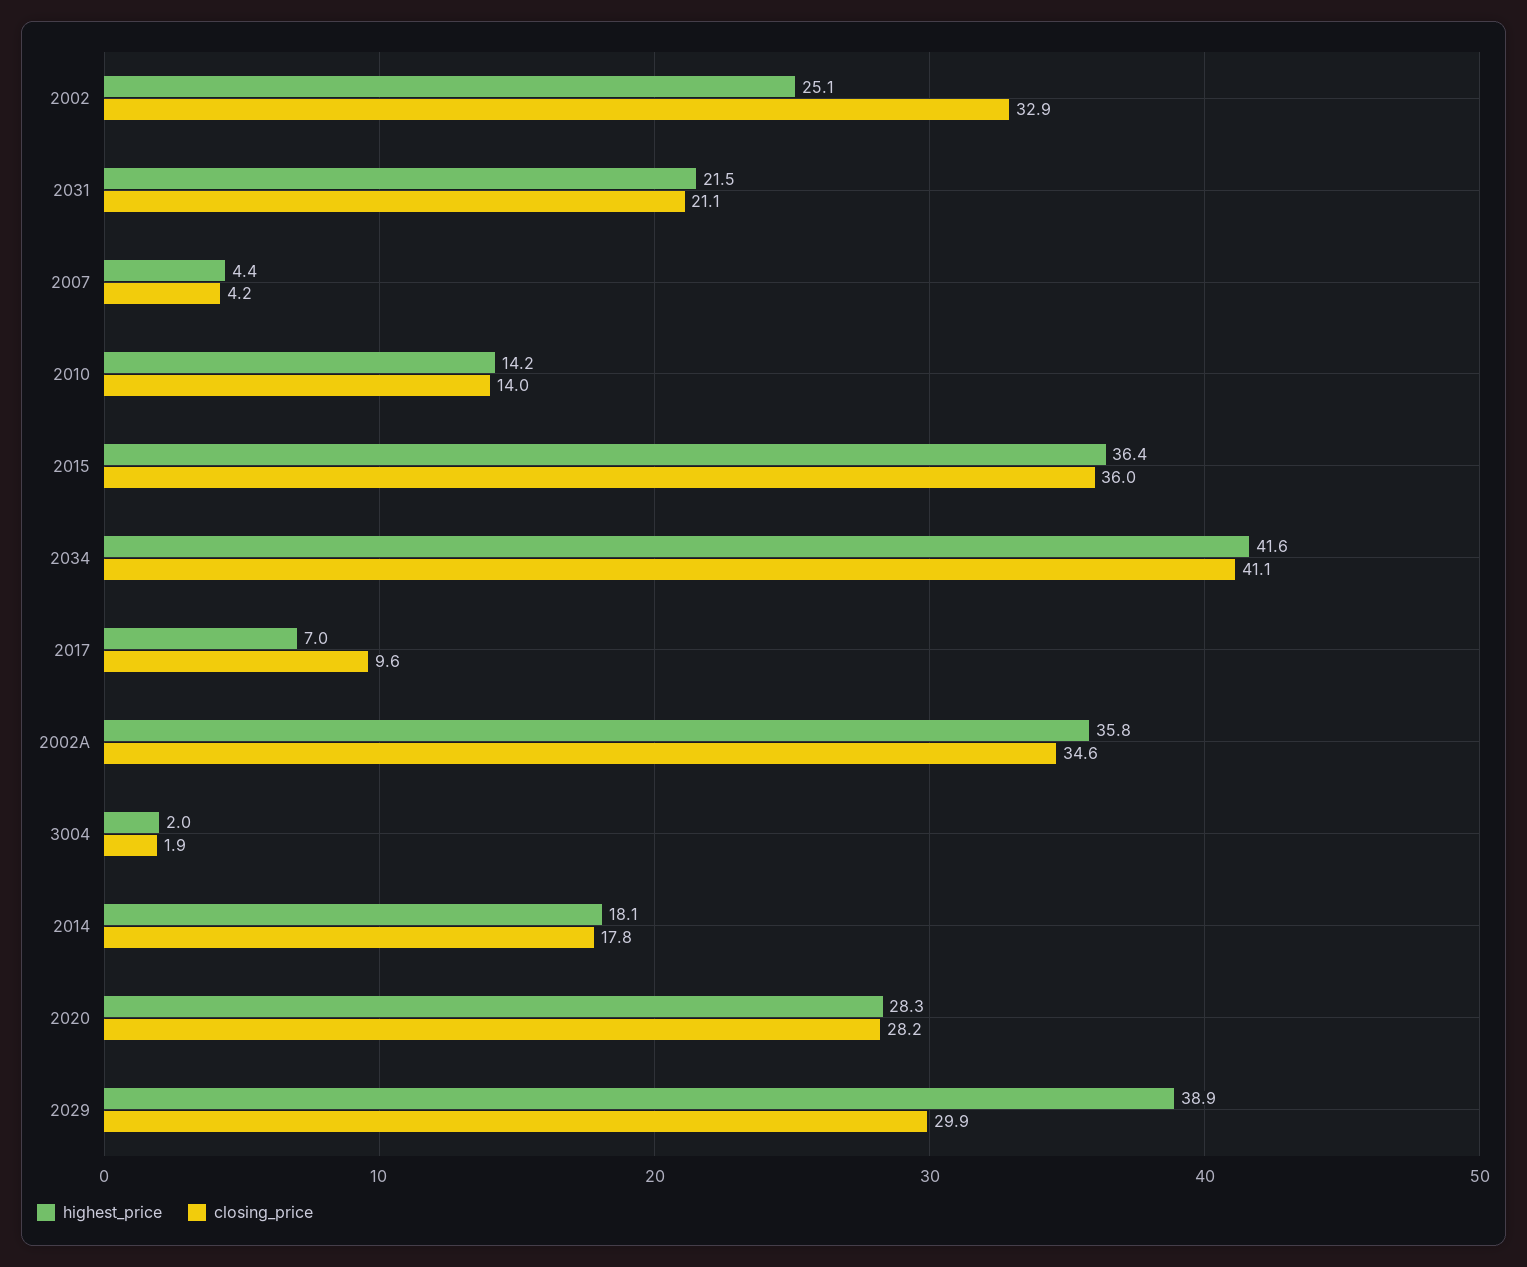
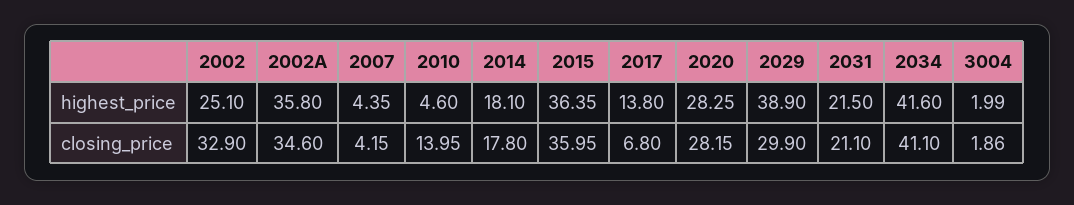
highest_price, 2010: 14.2 -> 4.6
highest_price, 2017: 7 -> 13.8
closing_price, 2017: 9.6 -> 6.8

